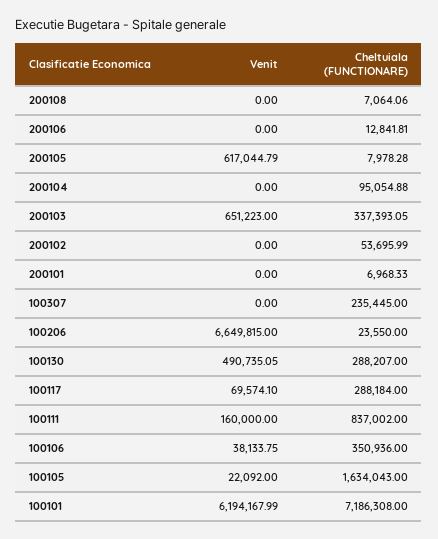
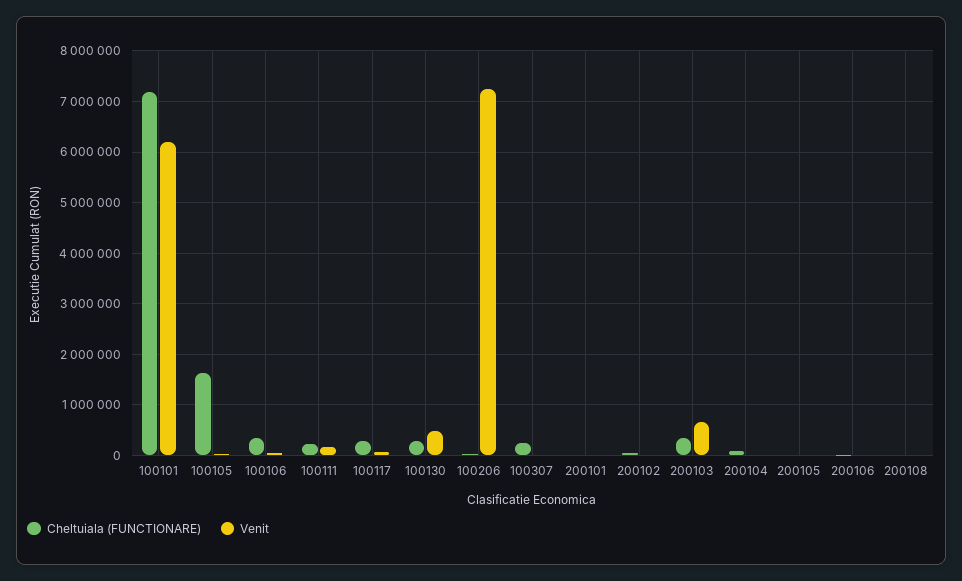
Venit, 200105: 617044.79 -> 0
Venit, 100206: 6649815 -> 7200000
Cheltuiala (FUNCTIONARE), 100111: 837002 -> 200000

